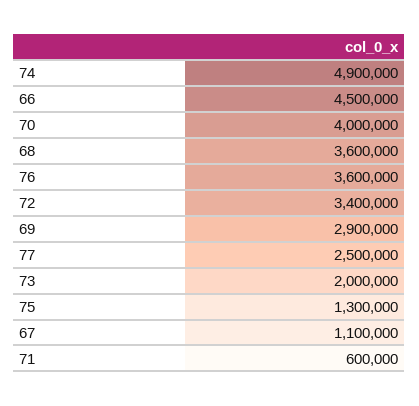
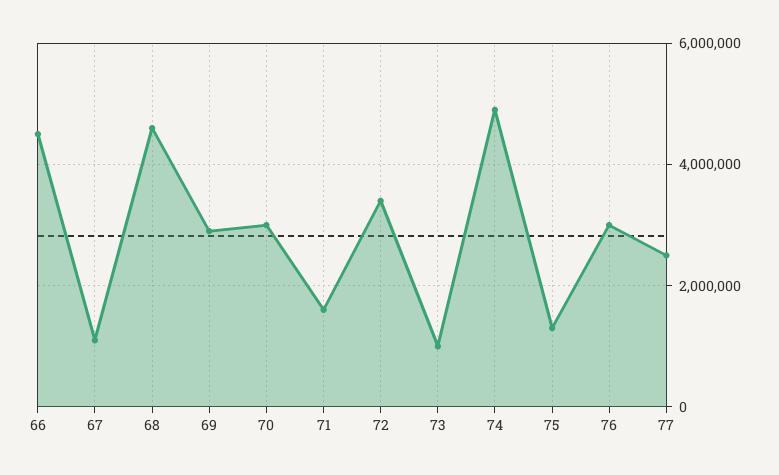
70: 4000000 -> 3000000
68: 3600000 -> 4600000
76: 3600000 -> 3000000
73: 2000000 -> 1000000
71: 600000 -> 1600000

